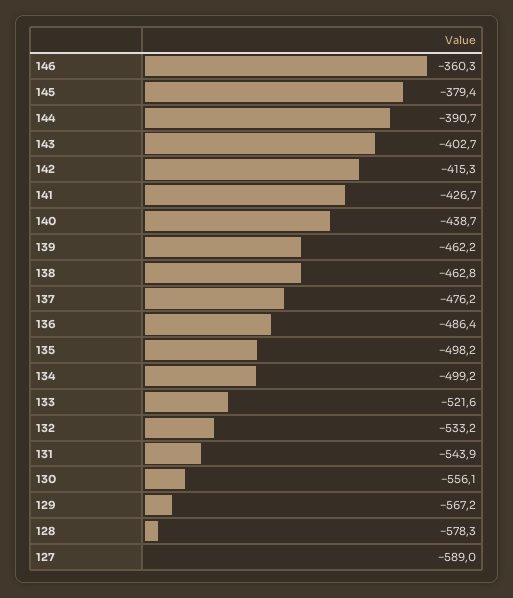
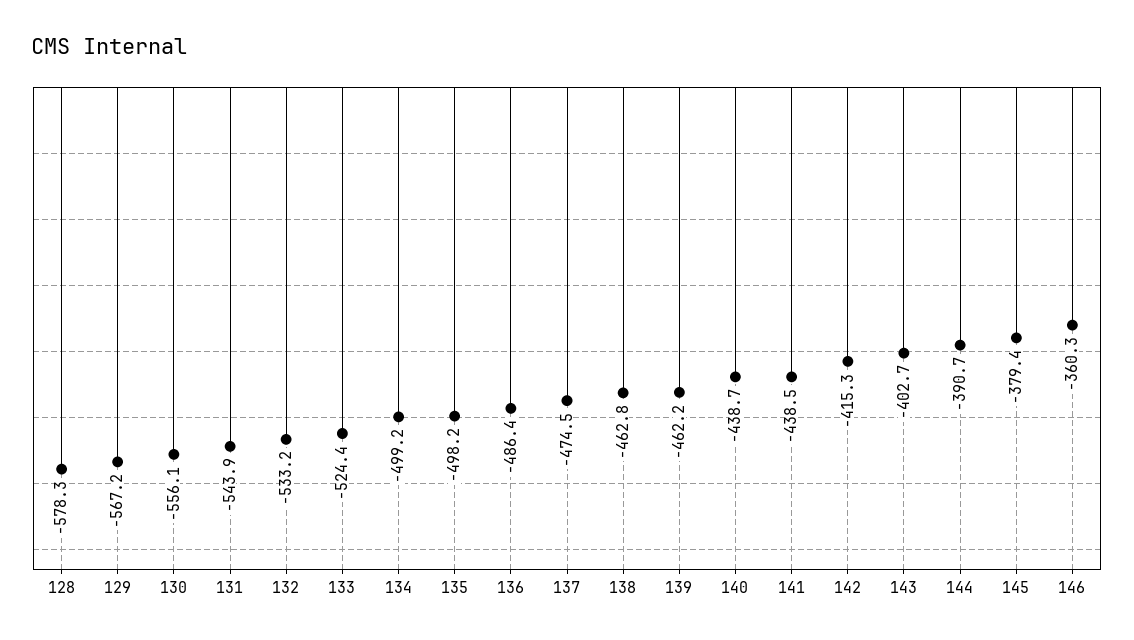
141: -426.7 -> -438.5
137: -476.2 -> -474.5
133: -521.6 -> -524.4
127: -589 -> none

